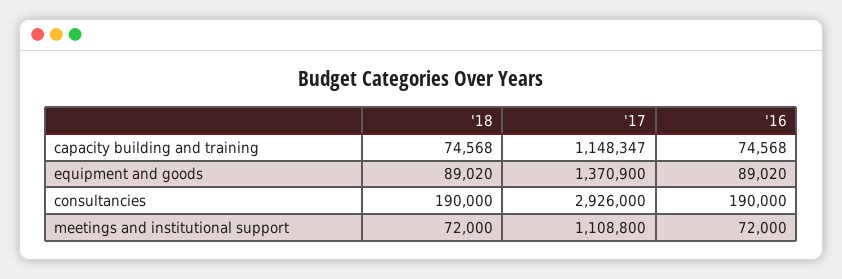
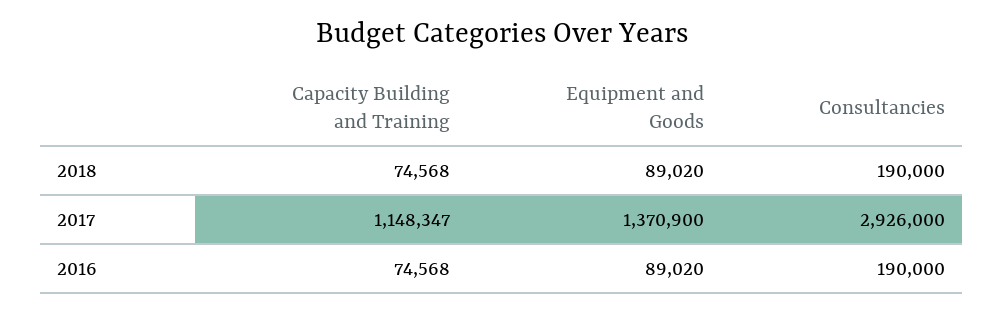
'18, meetings and institutional support: 72000 -> none
'17, meetings and institutional support: 1108800 -> none
'16, meetings and institutional support: 72000 -> none

